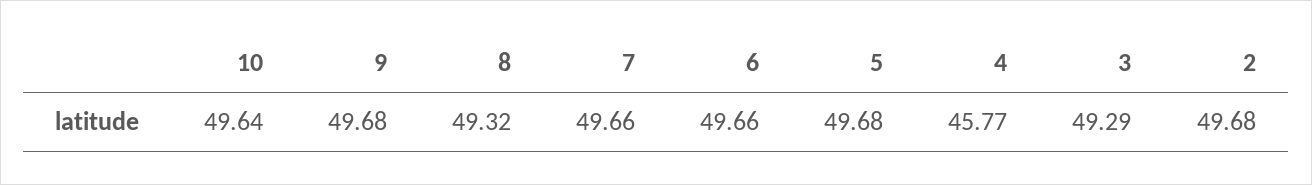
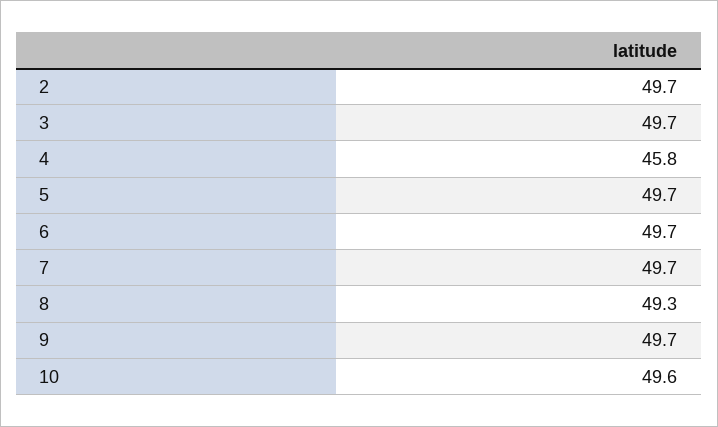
3: 49.29 -> 49.7

